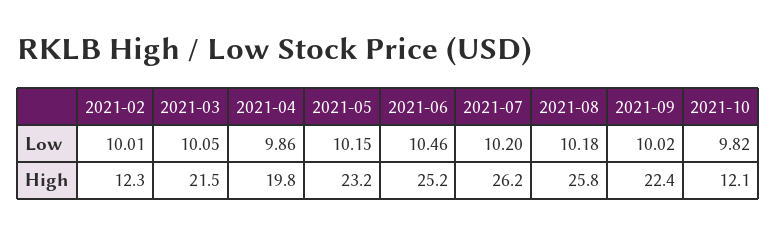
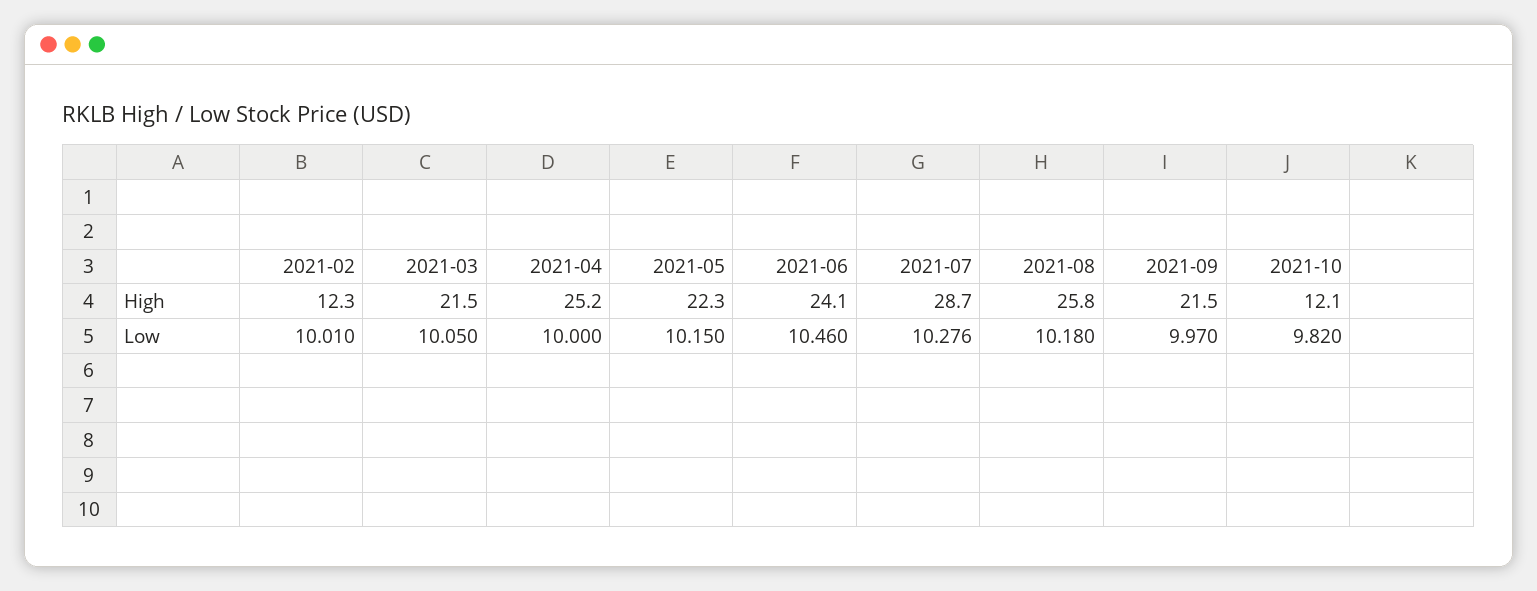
2021-04, Low: 9.86 -> 10
2021-07, Low: 10.2 -> 10.276
2021-09, Low: 10.02 -> 9.97
2021-04, High: 19.8 -> 25.2
2021-05, High: 23.2 -> 22.3
2021-06, High: 25.2 -> 24.1
2021-07, High: 26.2 -> 28.7
2021-09, High: 22.4 -> 21.5

